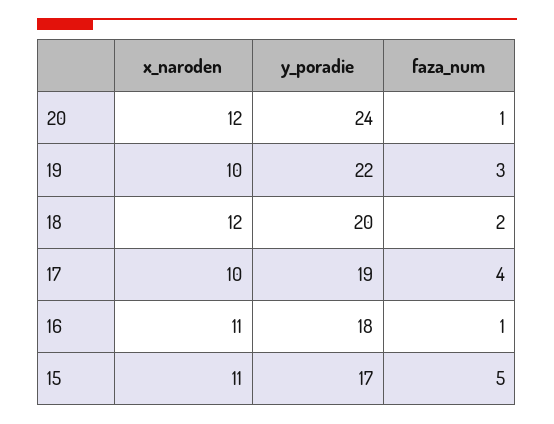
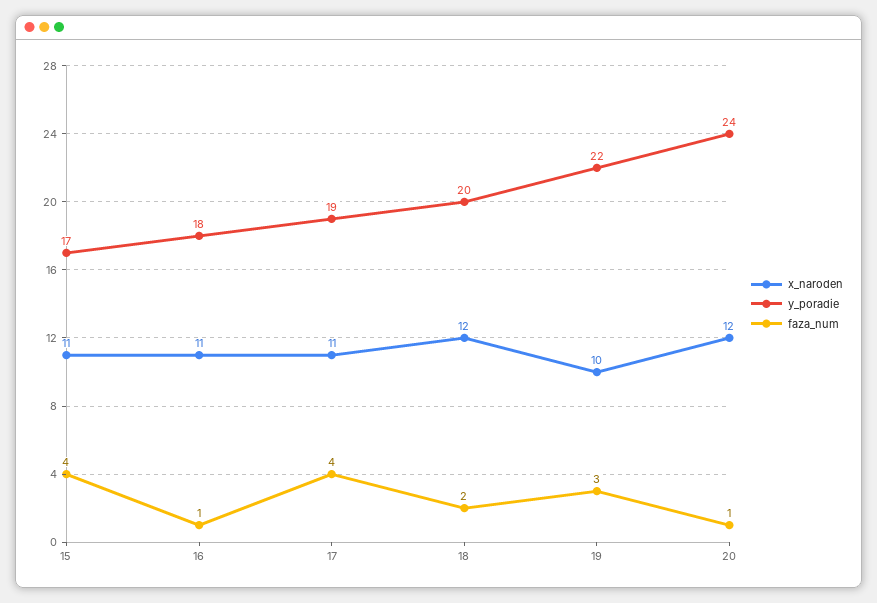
x_naroden, 17: 10 -> 11
faza_num, 15: 5 -> 4

